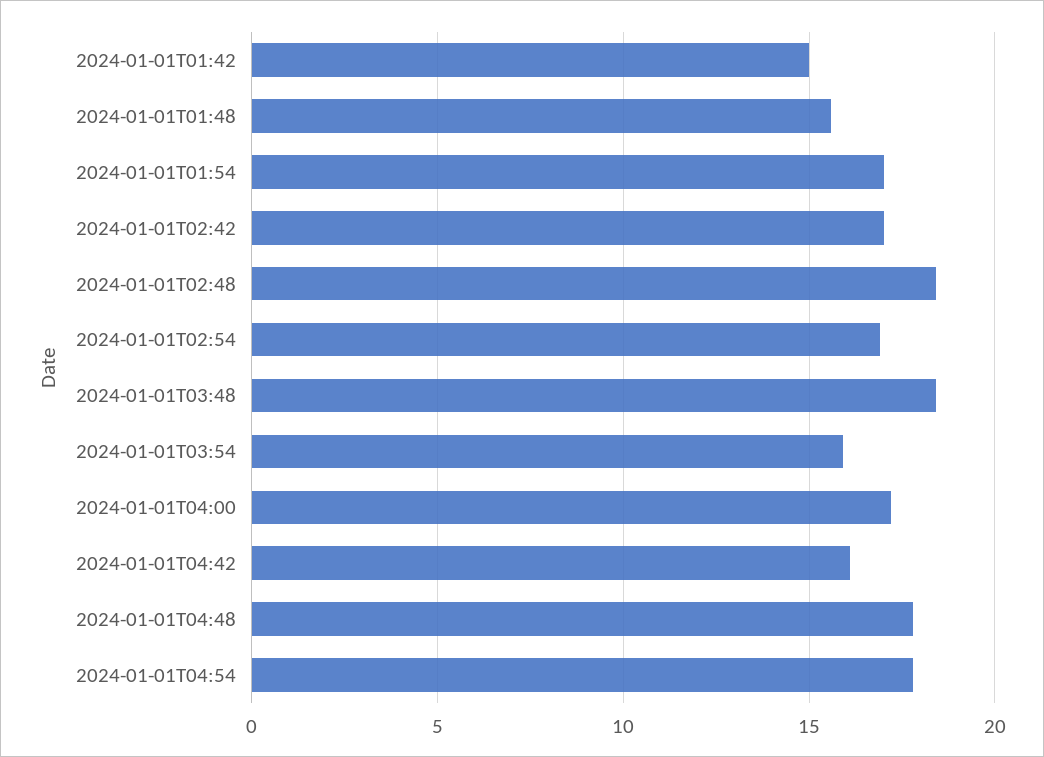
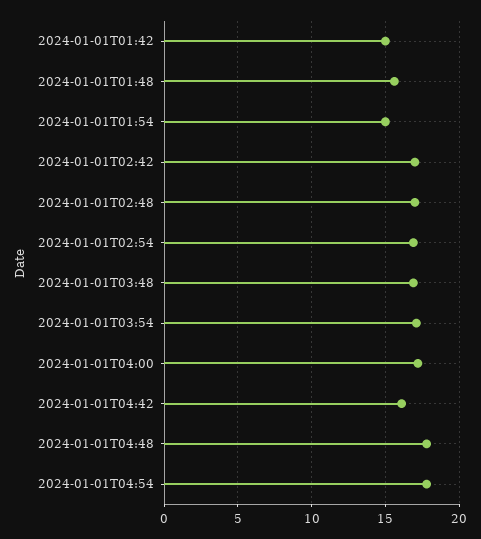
2024-01-01T01:54: 17 -> 15
2024-01-01T02:48: 18.5 -> 17
2024-01-01T03:48: 18.5 -> 17
2024-01-01T03:54: 16 -> 17

